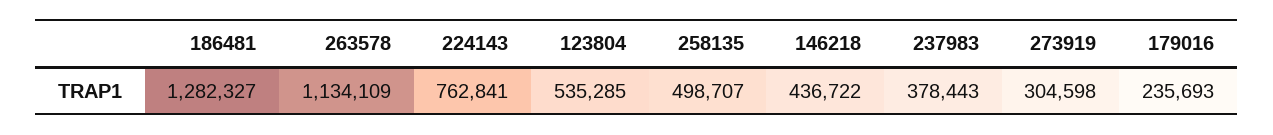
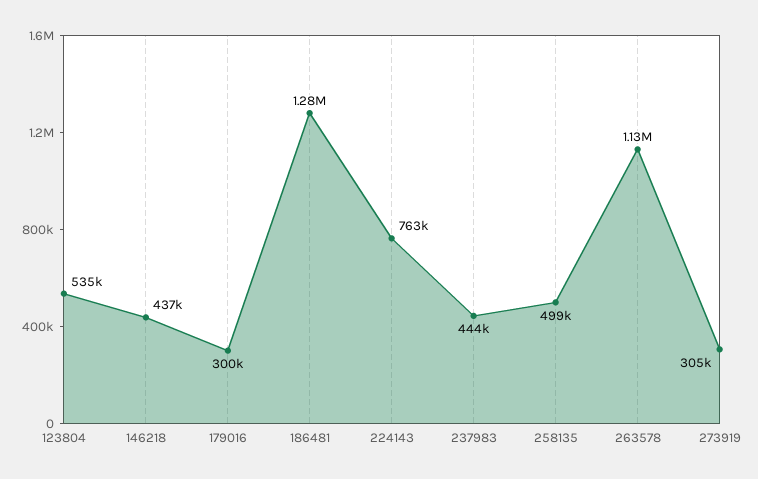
237983: 378443 -> 444000
179016: 235693 -> 300000

